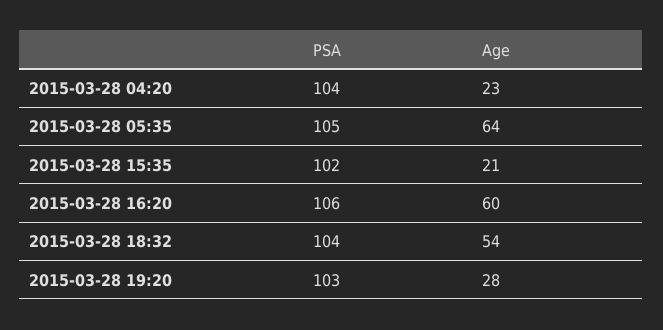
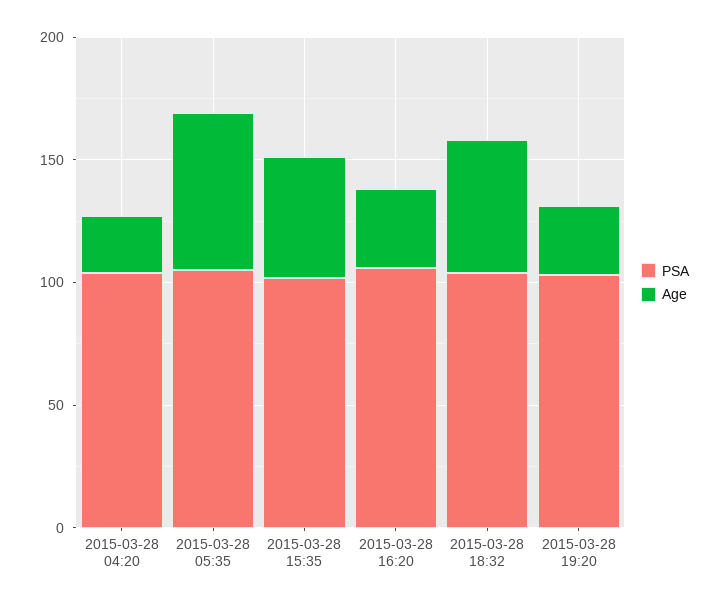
Age, 2015-03-28 15:35: 21 -> 50
Age, 2015-03-28 16:20: 60 -> 30

